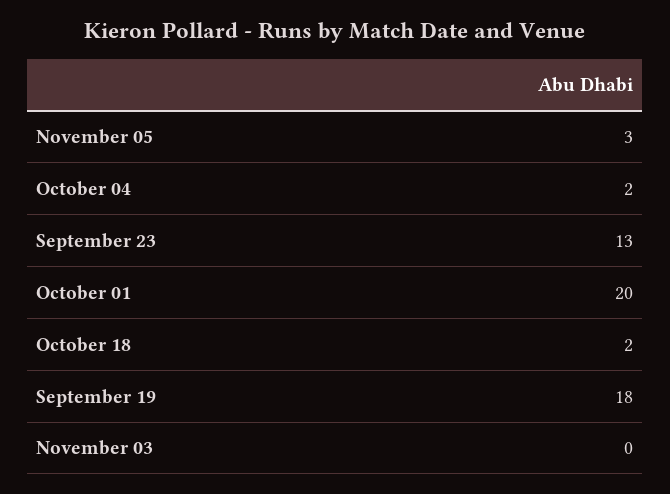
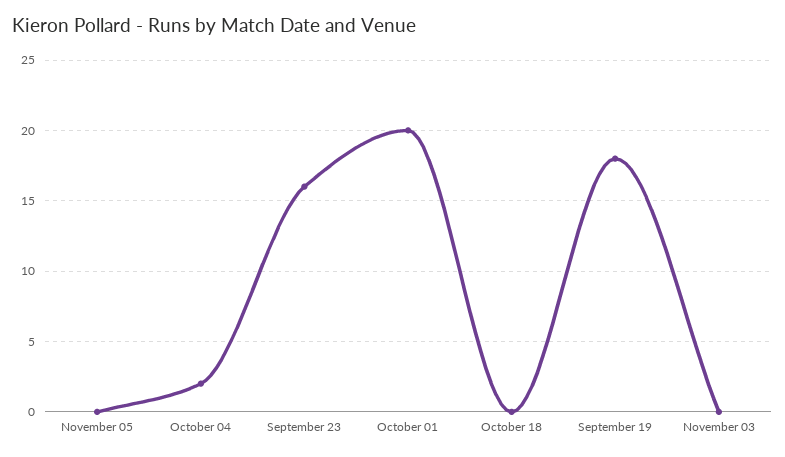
November 05: 3 -> 0
September 23: 13 -> 16
October 18: 2 -> 0

